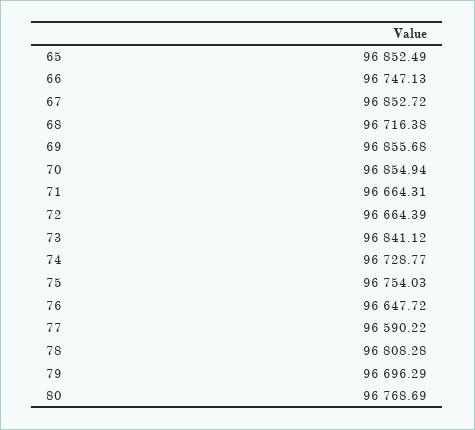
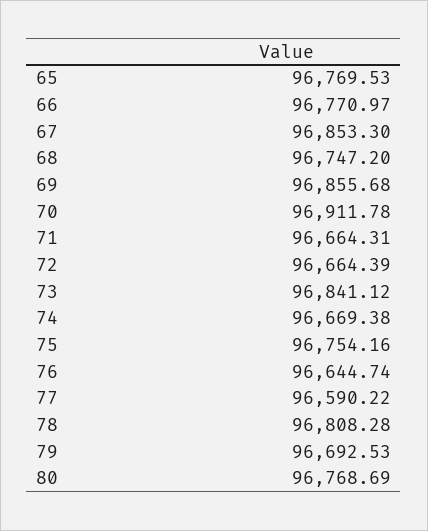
65: 96852.49 -> 96769.53
66: 96747.13 -> 96770.97
67: 96852.72 -> 96853.3
68: 96716.38 -> 96747.2
70: 96854.94 -> 96911.78
74: 96728.77 -> 96669.38
75: 96754.03 -> 96754.16
76: 96647.72 -> 96644.74
79: 96696.29 -> 96692.53

